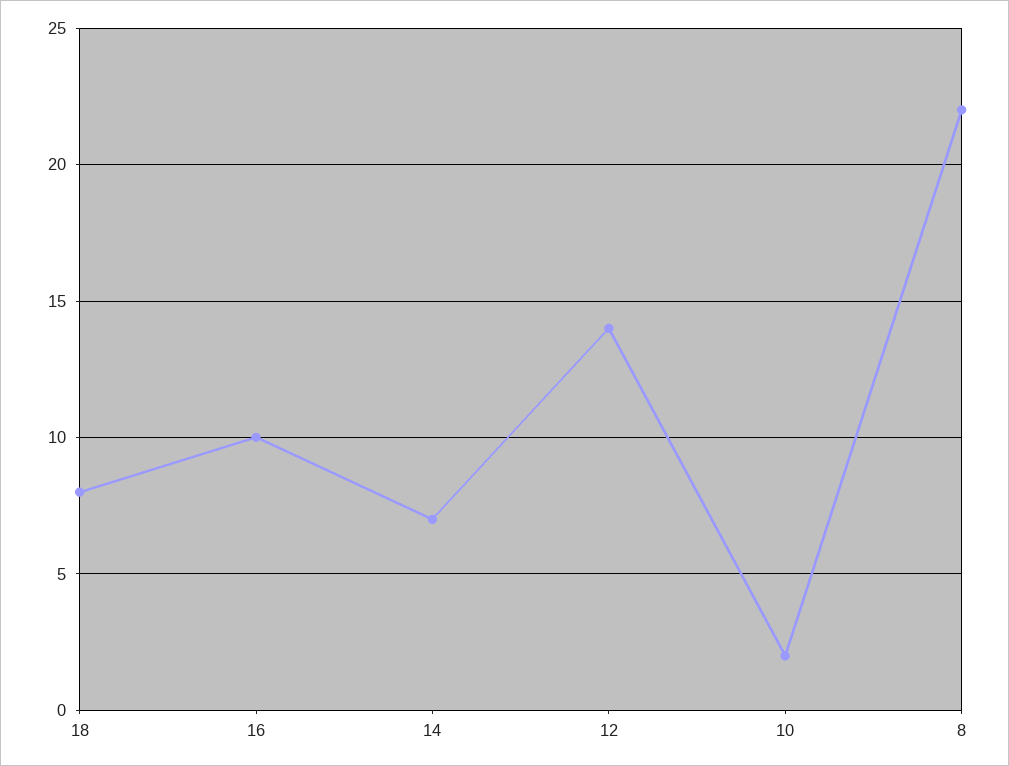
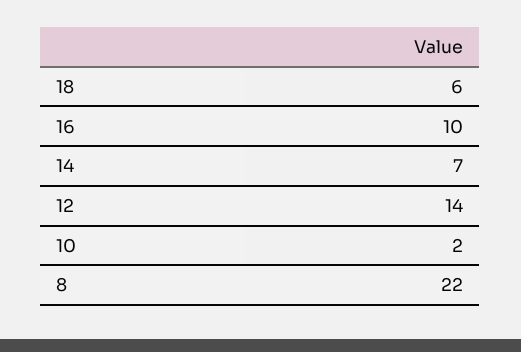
18: 8 -> 6

